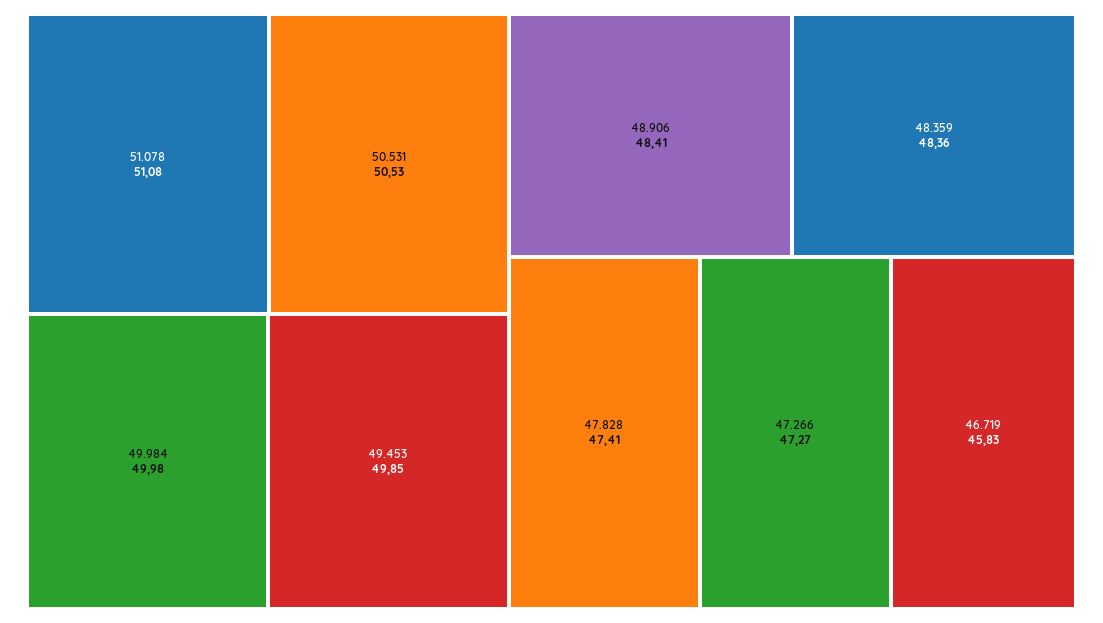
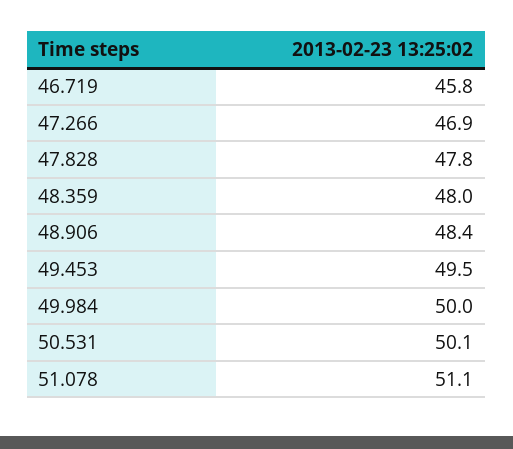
50.531: 50.53 -> 50.1
49.453: 49.85 -> 49.5
48.359: 48.36 -> 48
47.828: 47.41 -> 47.8
47.266: 47.27 -> 46.9

